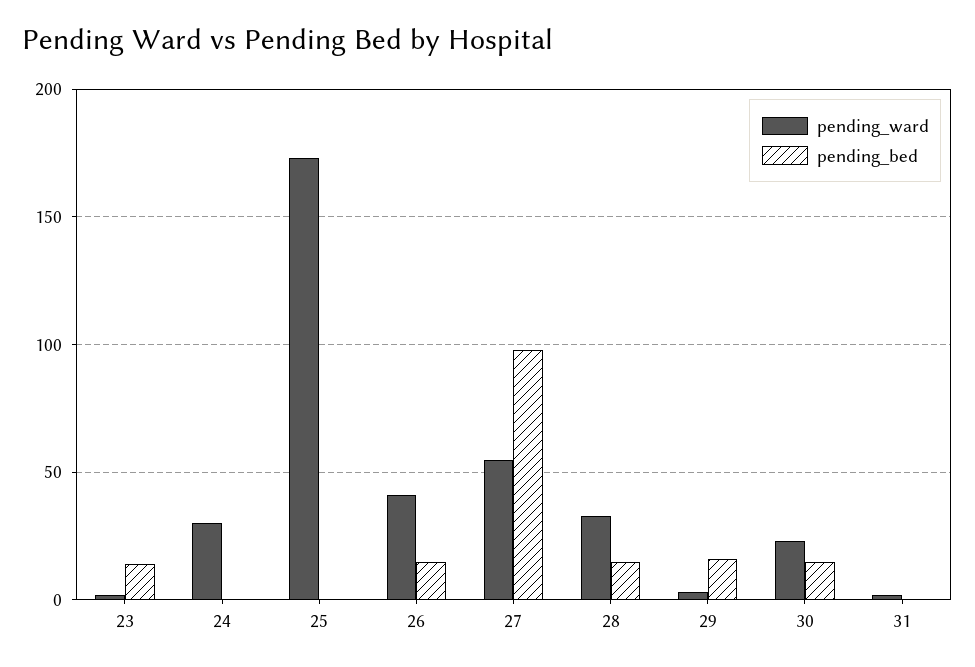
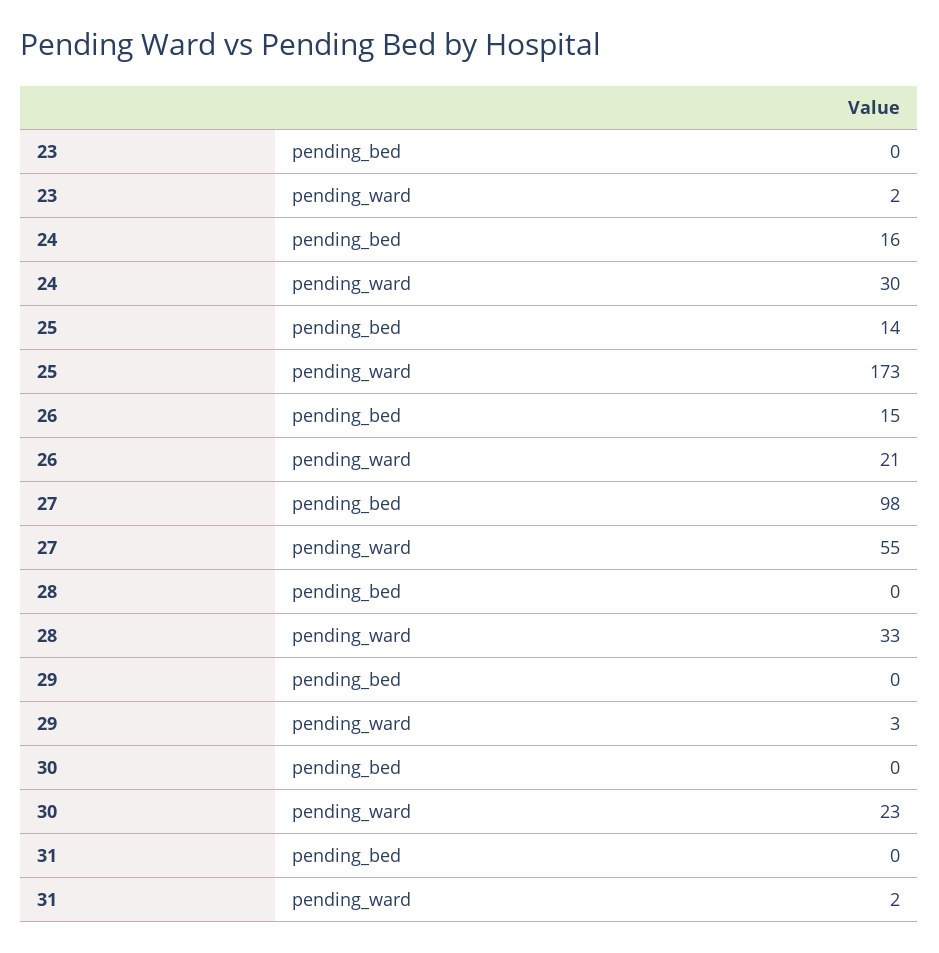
pending_bed, 23: 15 -> 0
pending_bed, 24: 0 -> 16
pending_bed, 25: 0 -> 14
pending_ward, 26: 40 -> 21
pending_bed, 28: 15 -> 0
pending_bed, 29: 15 -> 0
pending_bed, 30: 15 -> 0

